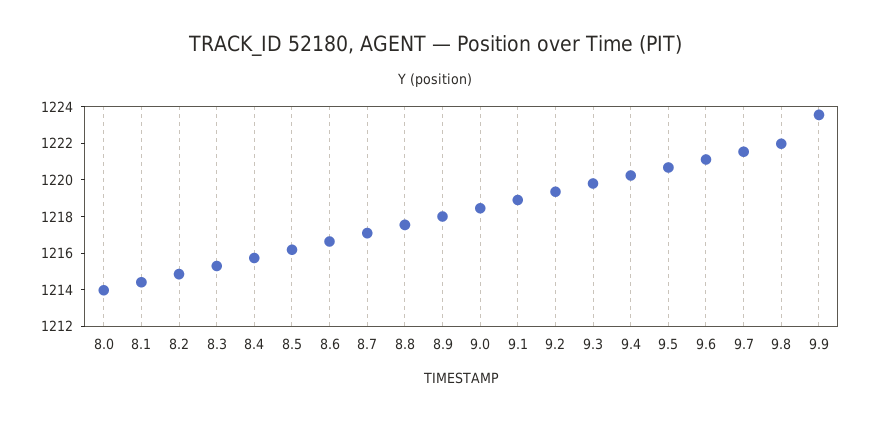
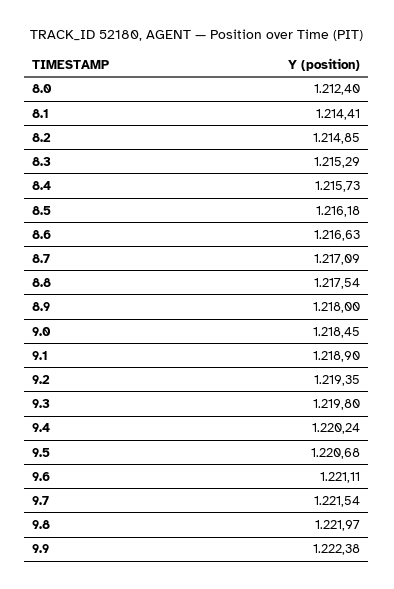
8.0: 1214 -> 1212.4
9.9: 1223.5 -> 1222.38

